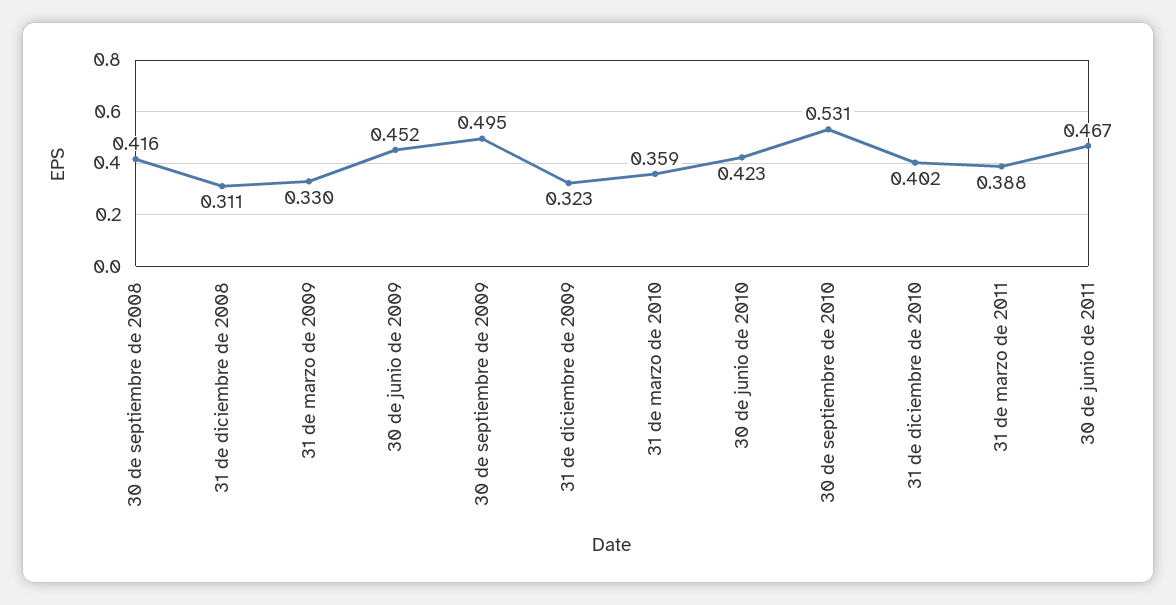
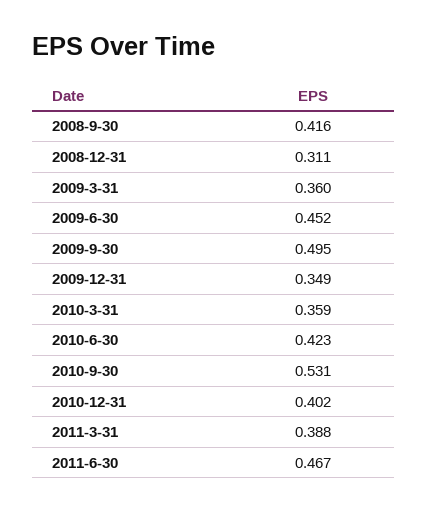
31 de marzo de 2009: 0.33 -> 0.36
31 de diciembre de 2009: 0.323 -> 0.349

